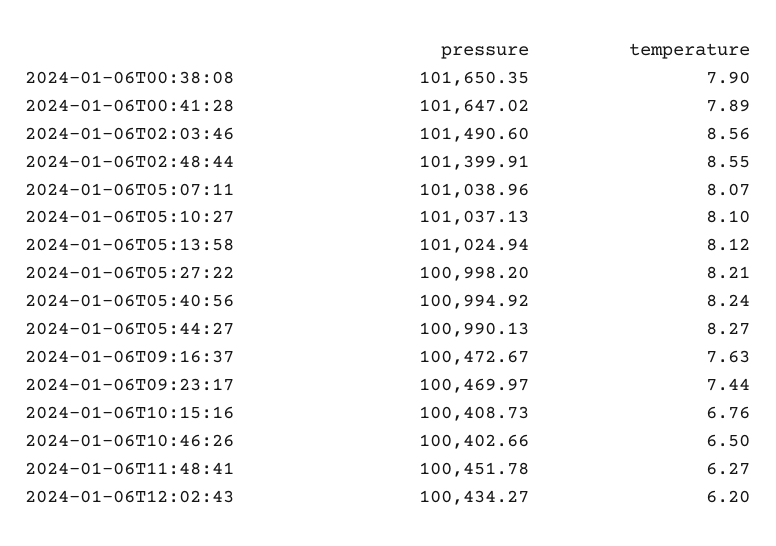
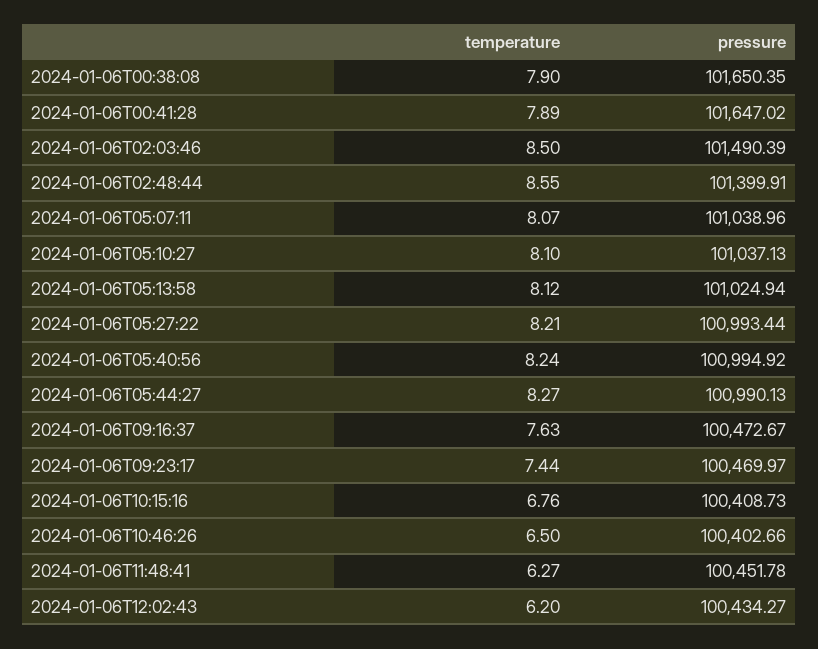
pressure, 2024-01-06T02:03:46: 101490.6 -> 101490.39
temperature, 2024-01-06T02:03:46: 8.56 -> 8.5
pressure, 2024-01-06T05:27:22: 100998.2 -> 100993.44

